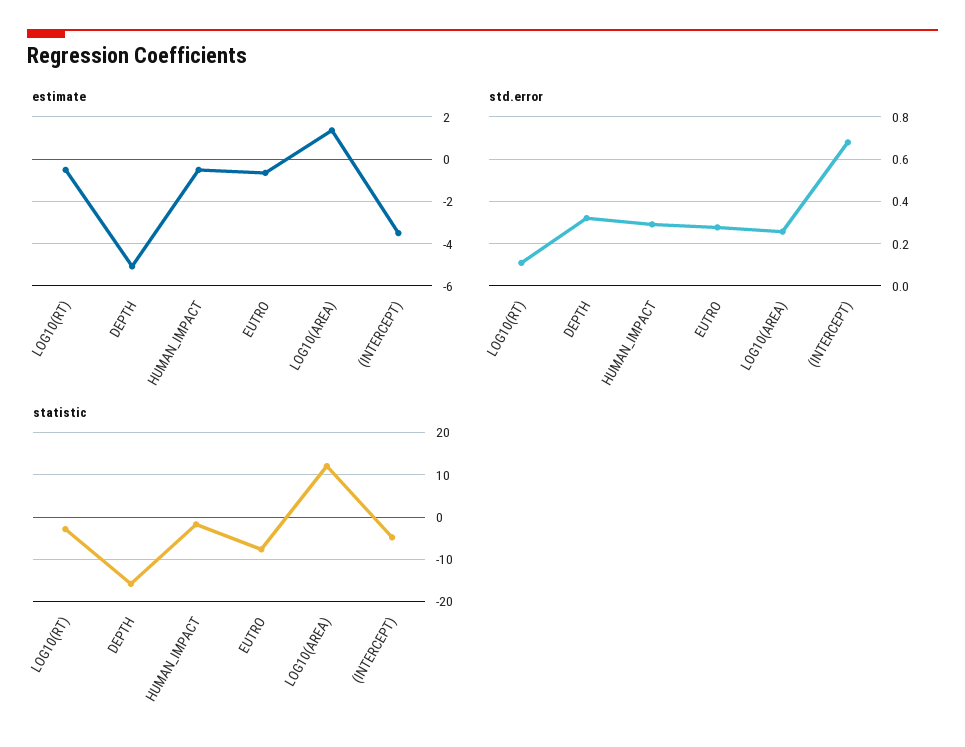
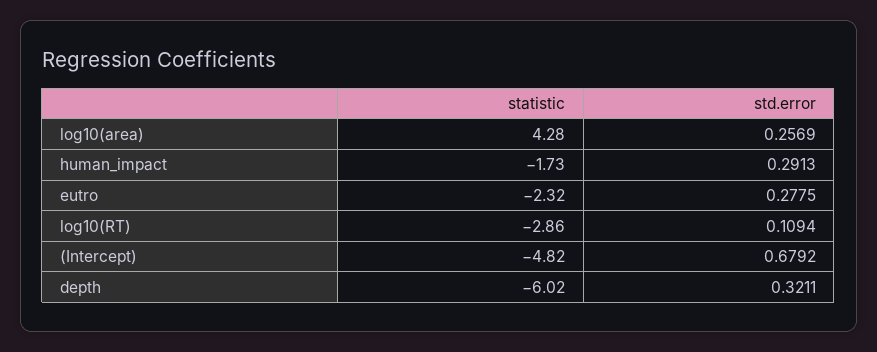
estimate, LOG10(RT): -0.5 -> none
estimate, DEPTH: -5 -> none
estimate, HUMAN_IMPACT: -0.5 -> none
estimate, EUTRO: -0.5 -> none
estimate, LOG10(AREA): 1.5 -> none
estimate, (INTERCEPT): -3.5 -> none
statistic, DEPTH: -16 -> -6.02
statistic, EUTRO: -8 -> -2.32
statistic, LOG10(AREA): 12 -> 4.28

